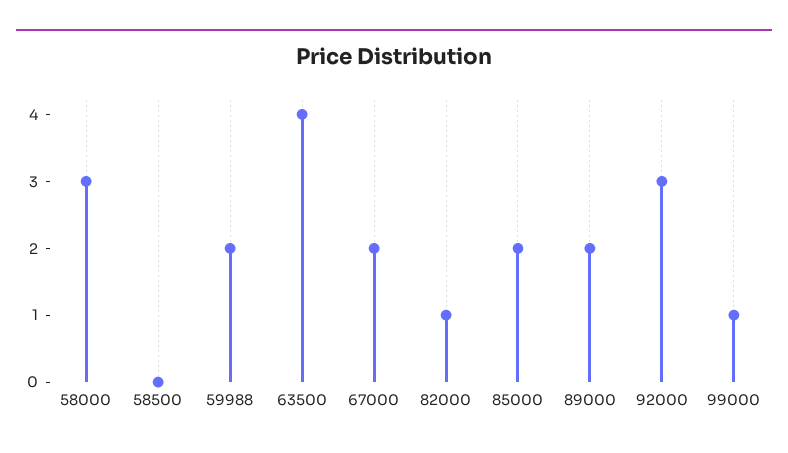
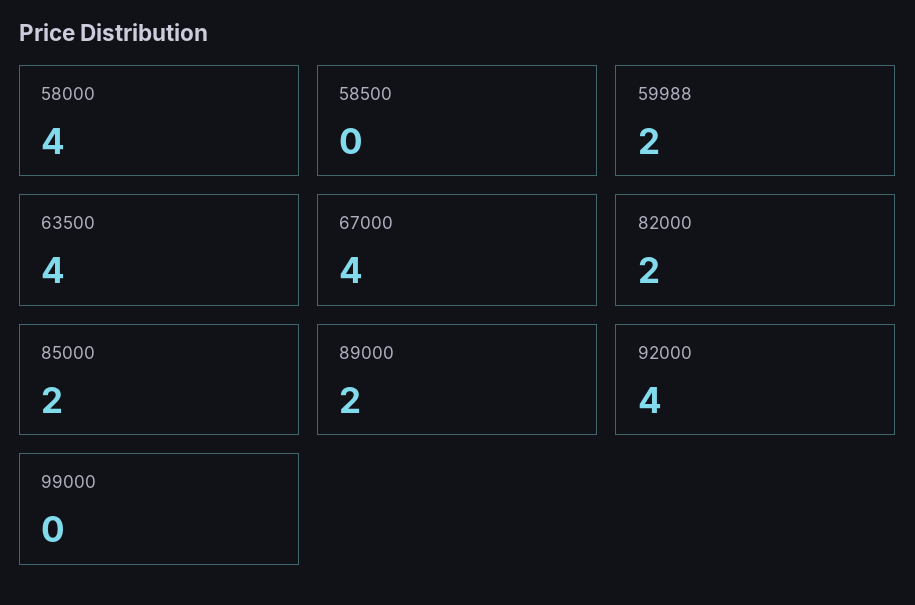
58000: 3 -> 4
67000: 2 -> 4
82000: 1 -> 2
92000: 3 -> 4
99000: 1 -> 0

